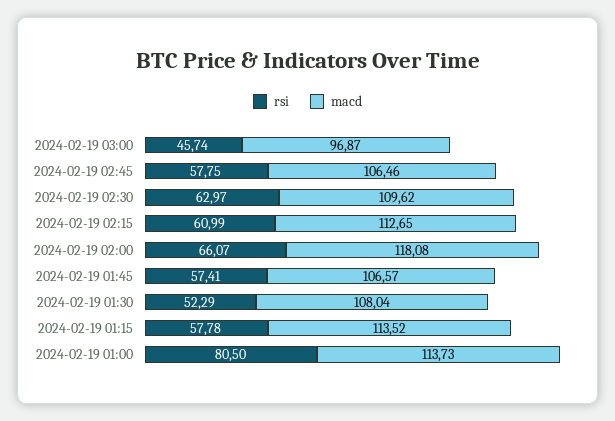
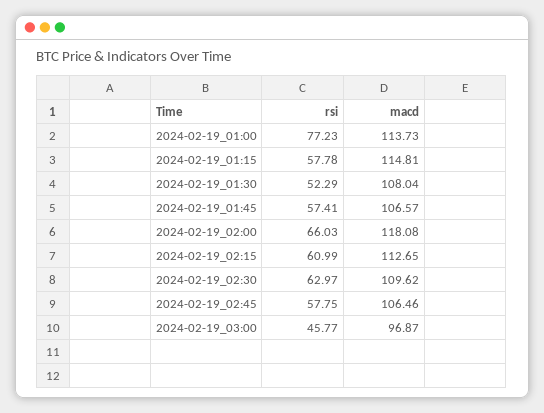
rsi, 2024-02-19 03:00: 45.74 -> 45.77
rsi, 2024-02-19 02:00: 66.07 -> 66.03
macd, 2024-02-19 01:15: 113.52 -> 114.81
rsi, 2024-02-19 01:00: 80.5 -> 77.23

